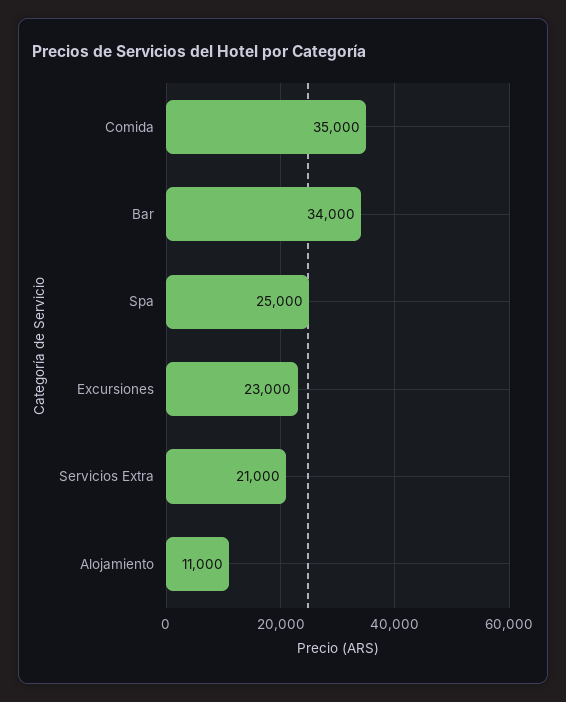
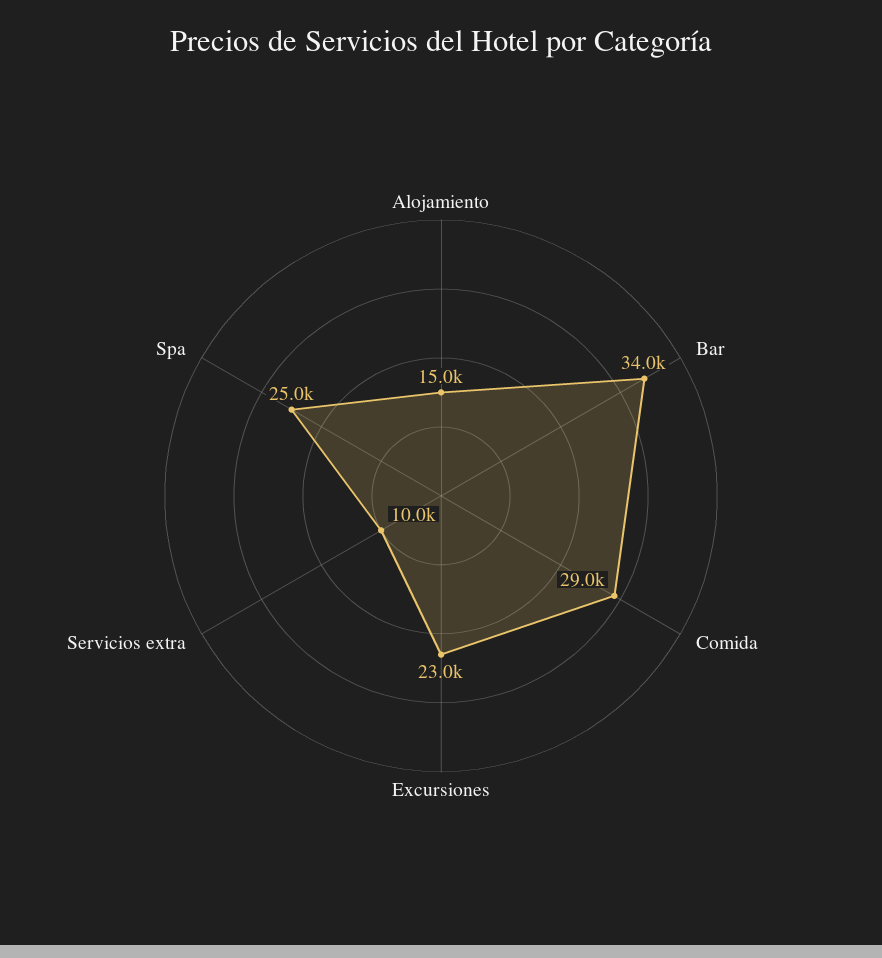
Comida: 35000 -> 29000
Servicios Extra: 21000 -> 10000
Alojamiento: 11000 -> 15000

